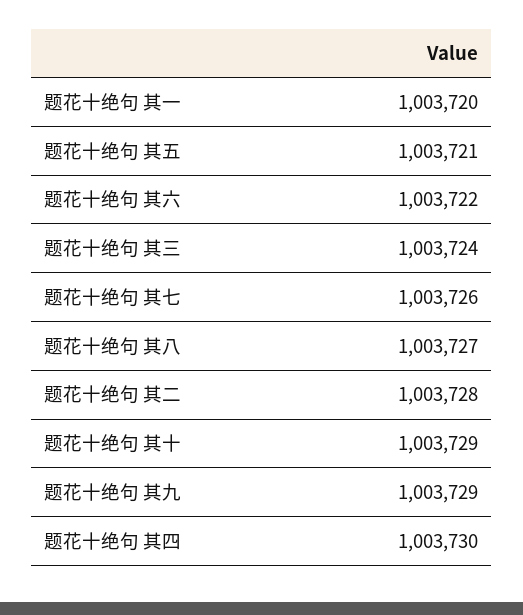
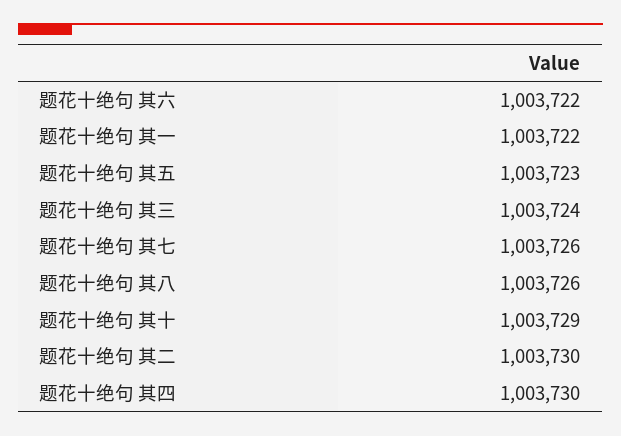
题花十绝句 其一: 1003720 -> 1003722
题花十绝句 其五: 1003721 -> 1003723
题花十绝句 其八: 1003727 -> 1003726
题花十绝句 其二: 1003728 -> 1003730
题花十绝句 其九: 1003729 -> none

